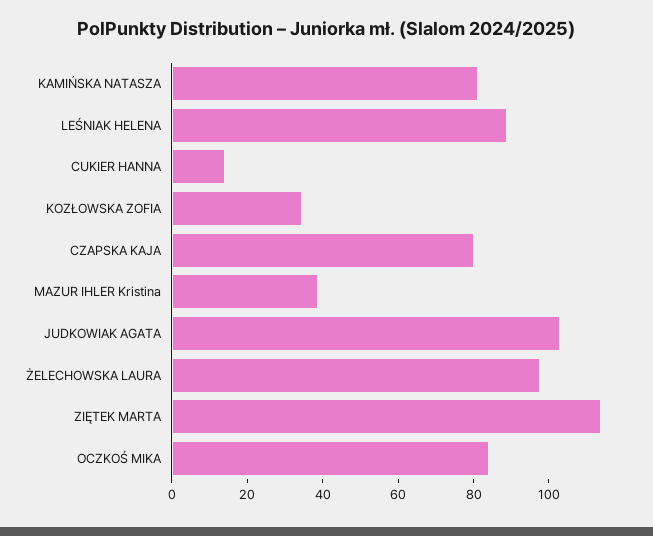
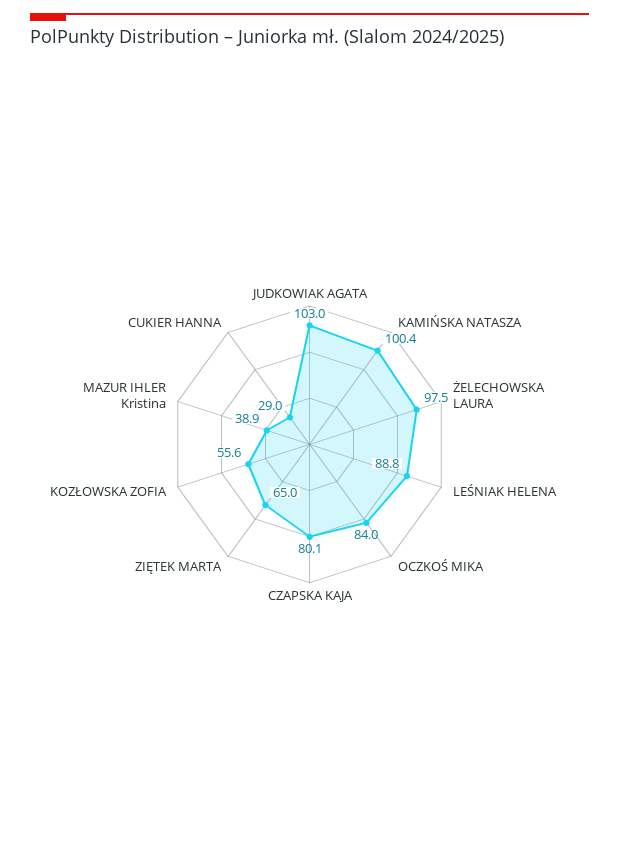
KAMIŃSKA NATASZA: 80 -> 100.4
CUKIER HANNA: 15 -> 29
KOZŁOWSKA ZOFIA: 35 -> 55.6
ZIĘTEK MARTA: 115 -> 65

